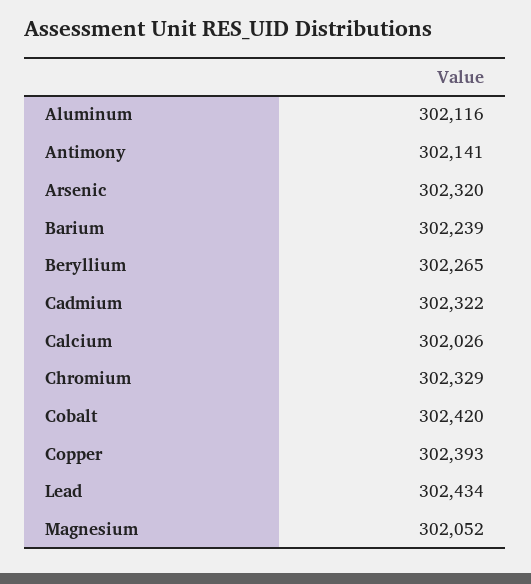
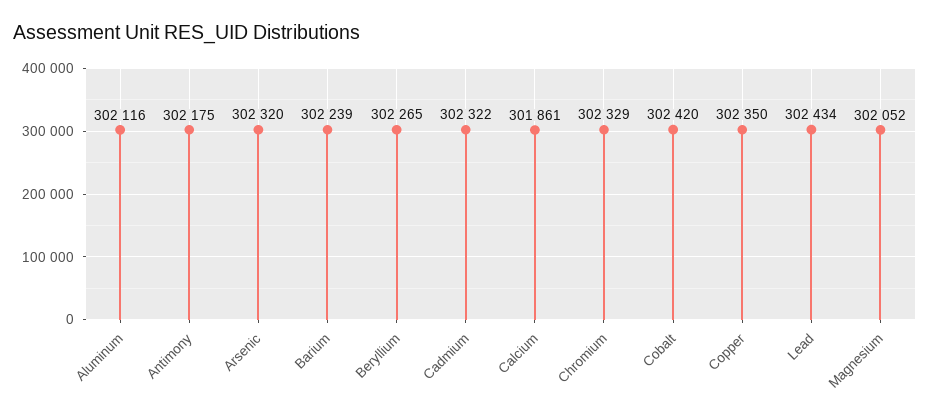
Antimony: 302141 -> 302175
Calcium: 302026 -> 301861
Copper: 302393 -> 302350

